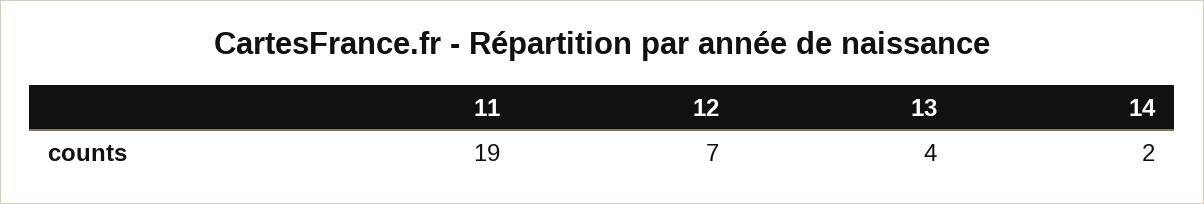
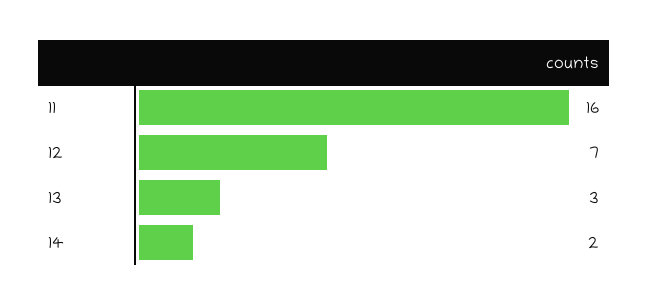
11: 19 -> 16
13: 4 -> 3

